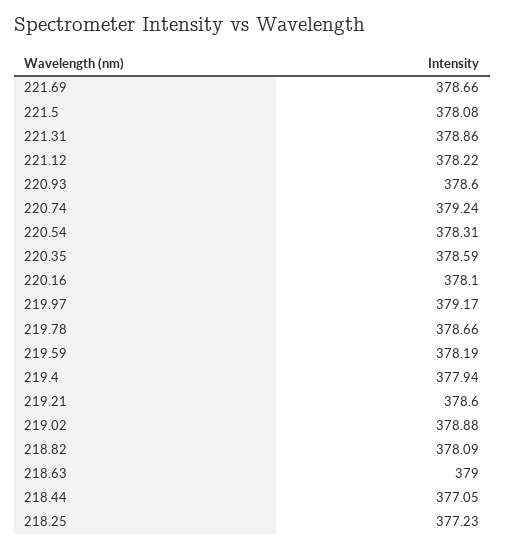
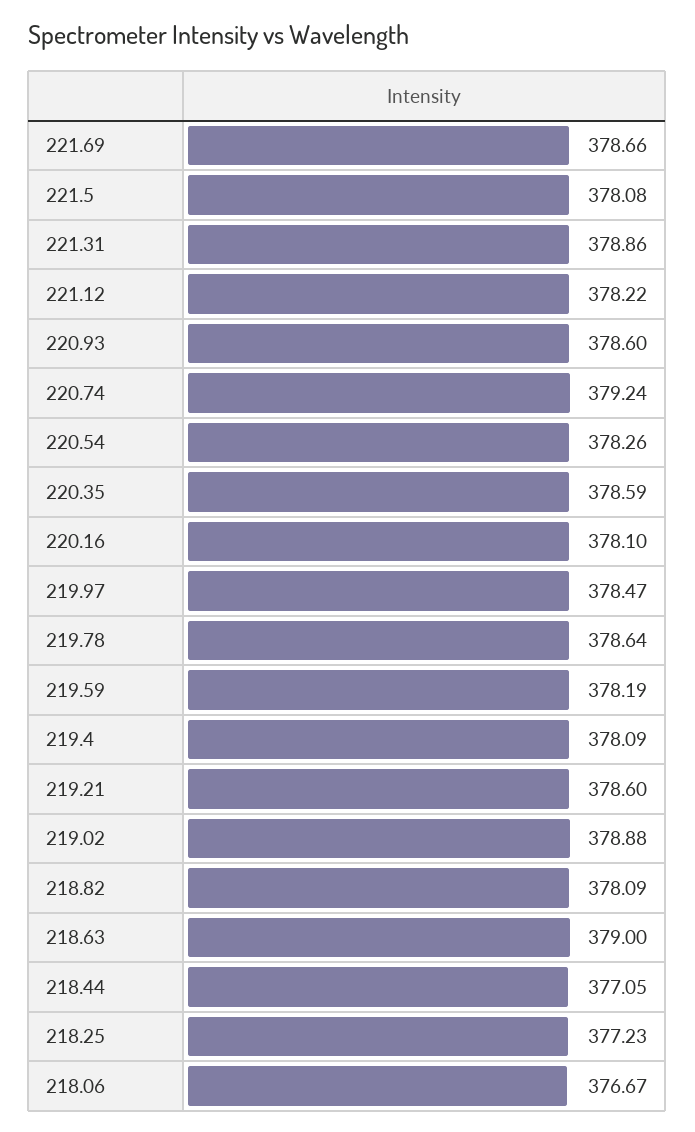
220.54: 378.31 -> 378.26
219.97: 379.17 -> 378.47
219.78: 378.66 -> 378.64
219.4: 377.94 -> 378.09
218.06: none -> 376.67

